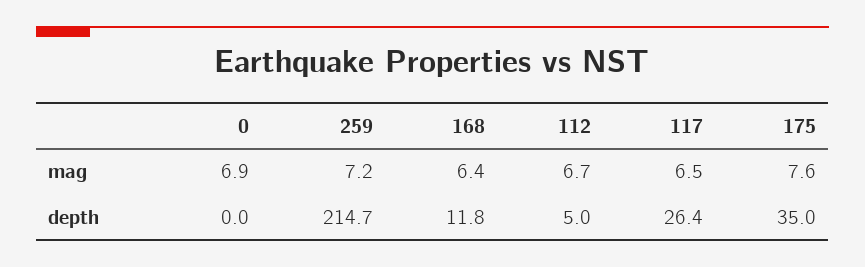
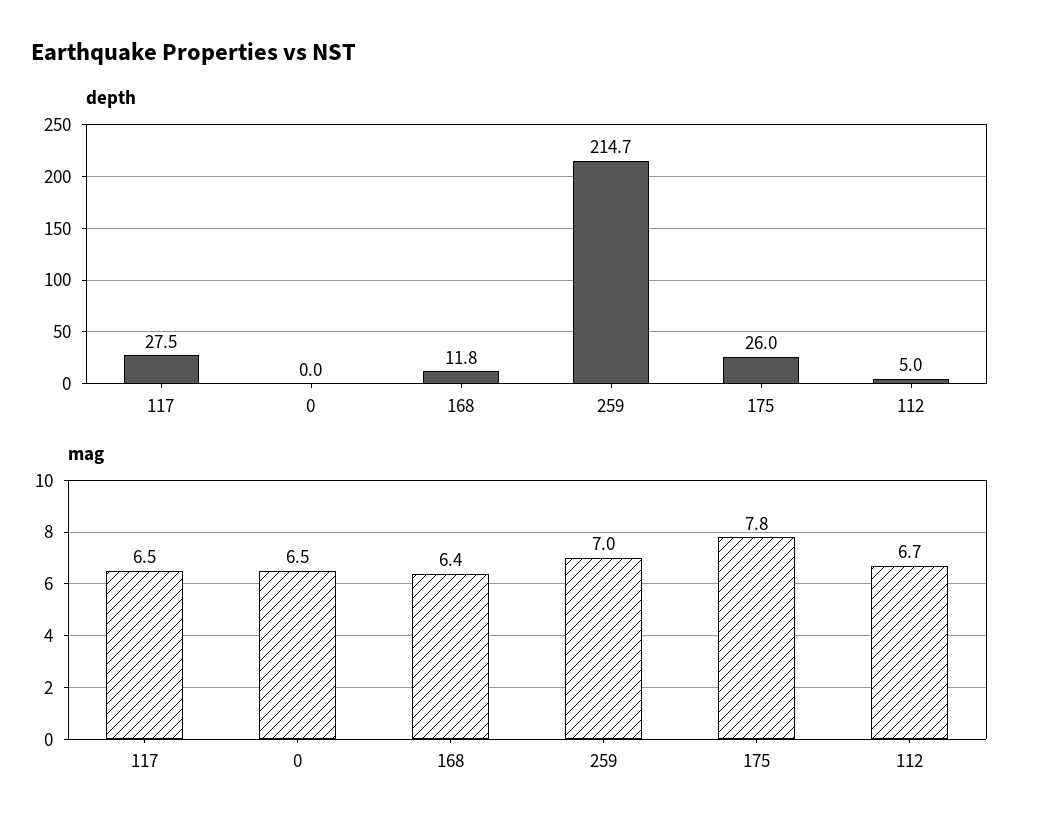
mag, 0: 6.9 -> 6.5
mag, 259: 7.2 -> 7
mag, 175: 7.6 -> 7.8
depth, 117: 26.4 -> 27.5
depth, 175: 35 -> 26

